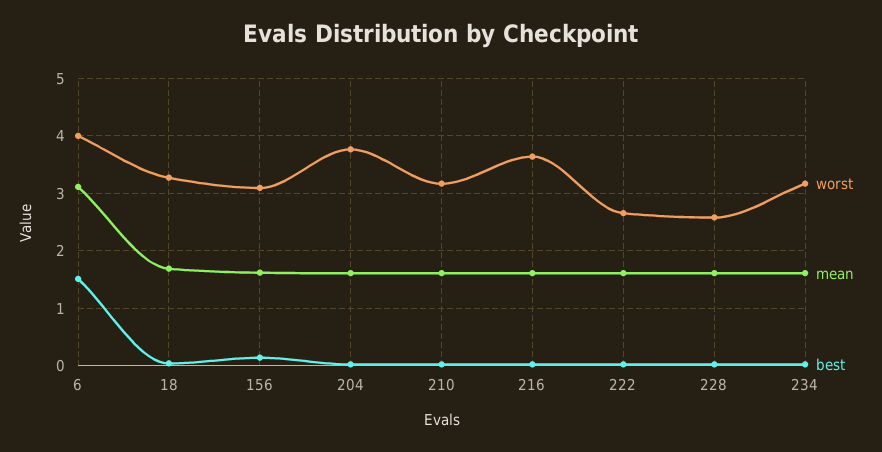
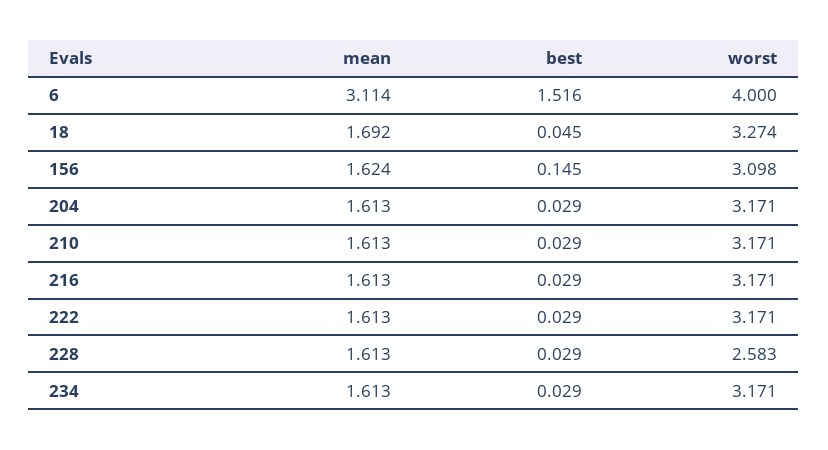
worst, 204: 3.8 -> 3.171
worst, 216: 3.6 -> 3.171
worst, 222: 2.6 -> 3.171

